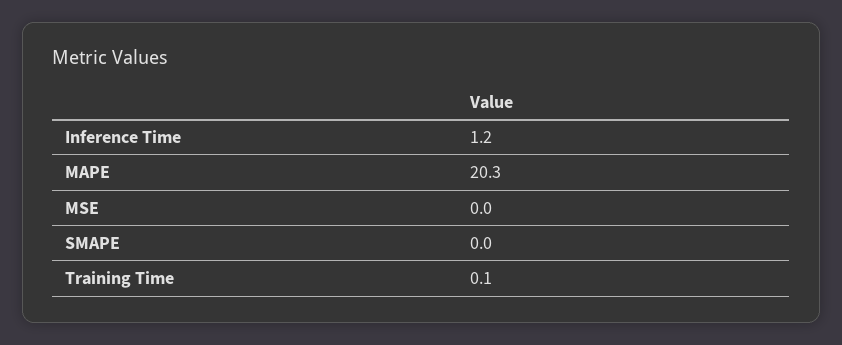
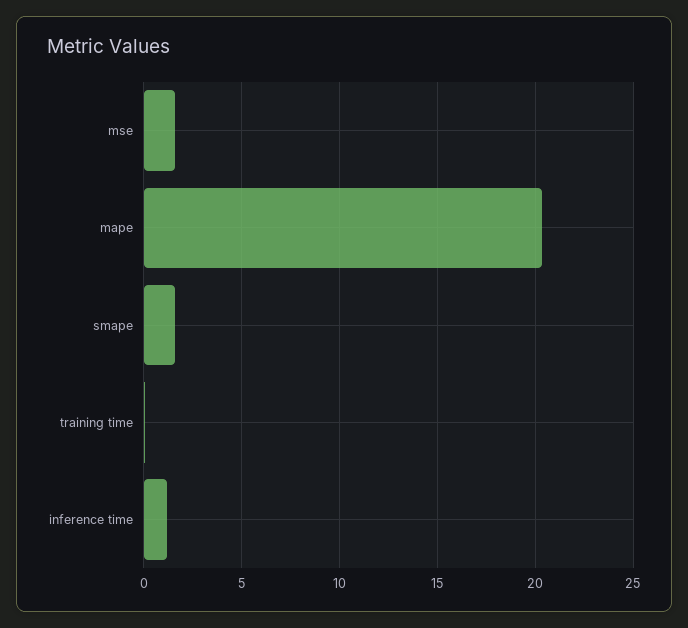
MSE: 0 -> 1.5
SMAPE: 0 -> 1.5

